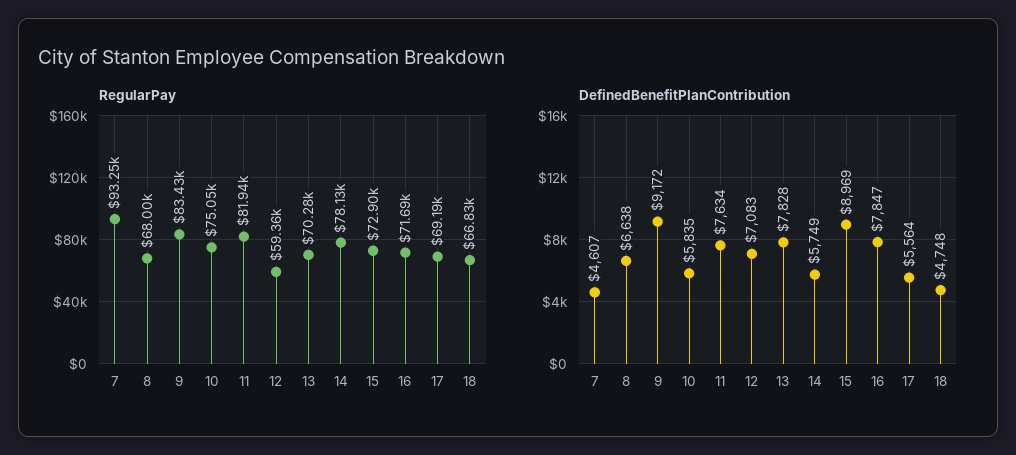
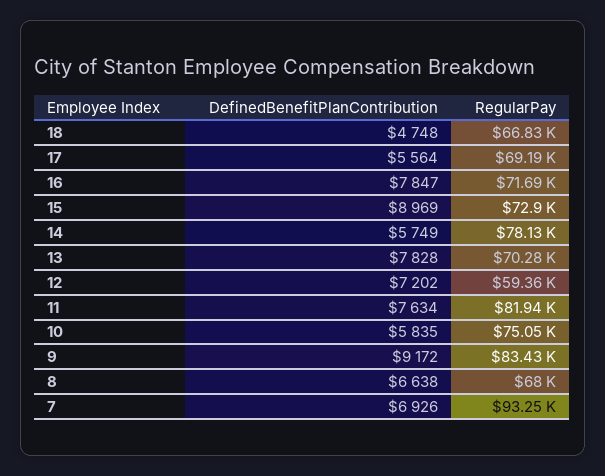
DefinedBenefitPlanContribution, 7: 4607 -> 6926
DefinedBenefitPlanContribution, 12: 7083 -> 7202

